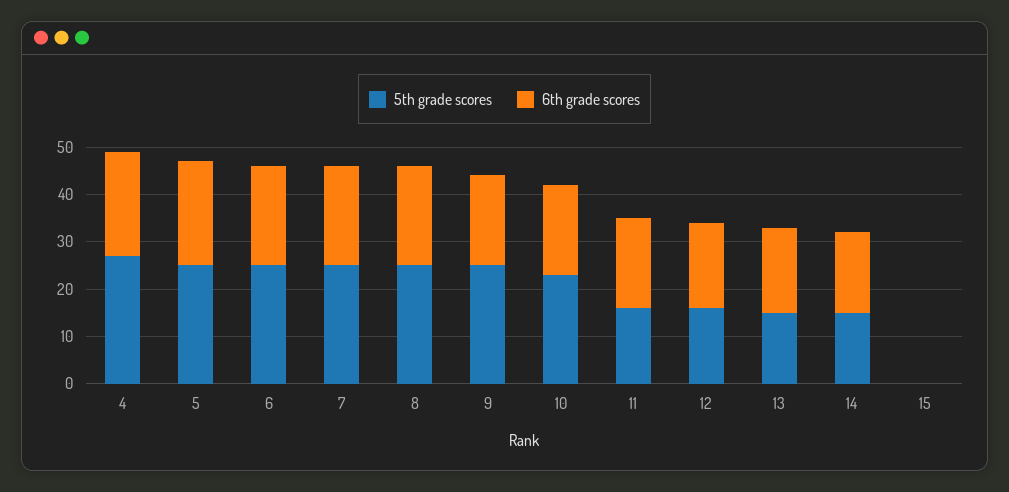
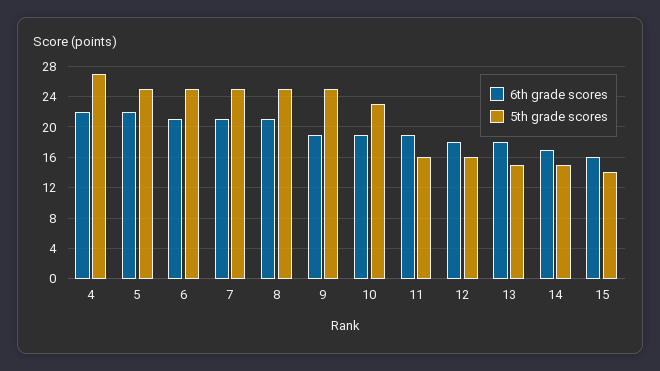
5th grade scores, 15: 0 -> 14
6th grade scores, 15: 0 -> 16

